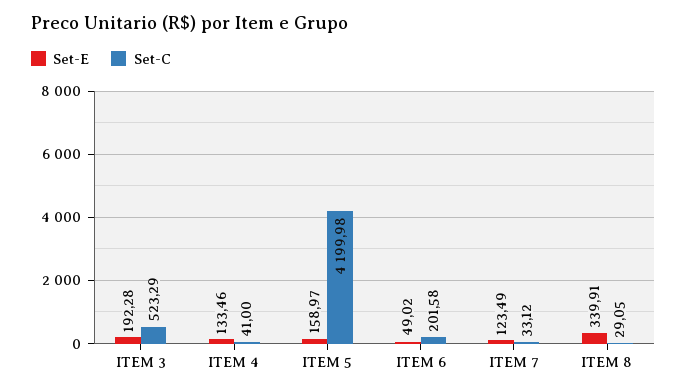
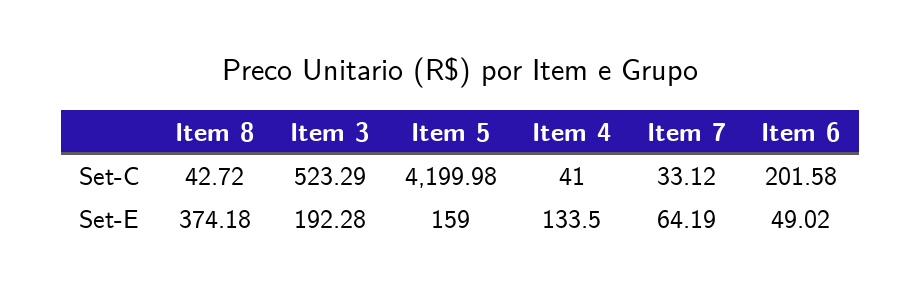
Set-E, ITEM 4: 133.46 -> 133.5
Set-E, ITEM 5: 158.97 -> 159
Set-E, ITEM 7: 123.49 -> 64.19
Set-E, ITEM 8: 339.91 -> 374.18
Set-C, ITEM 8: 29.05 -> 42.72

